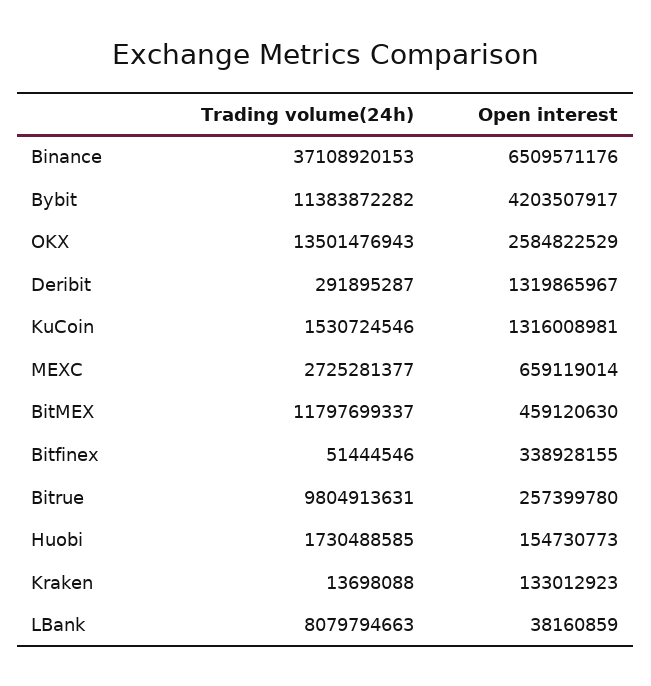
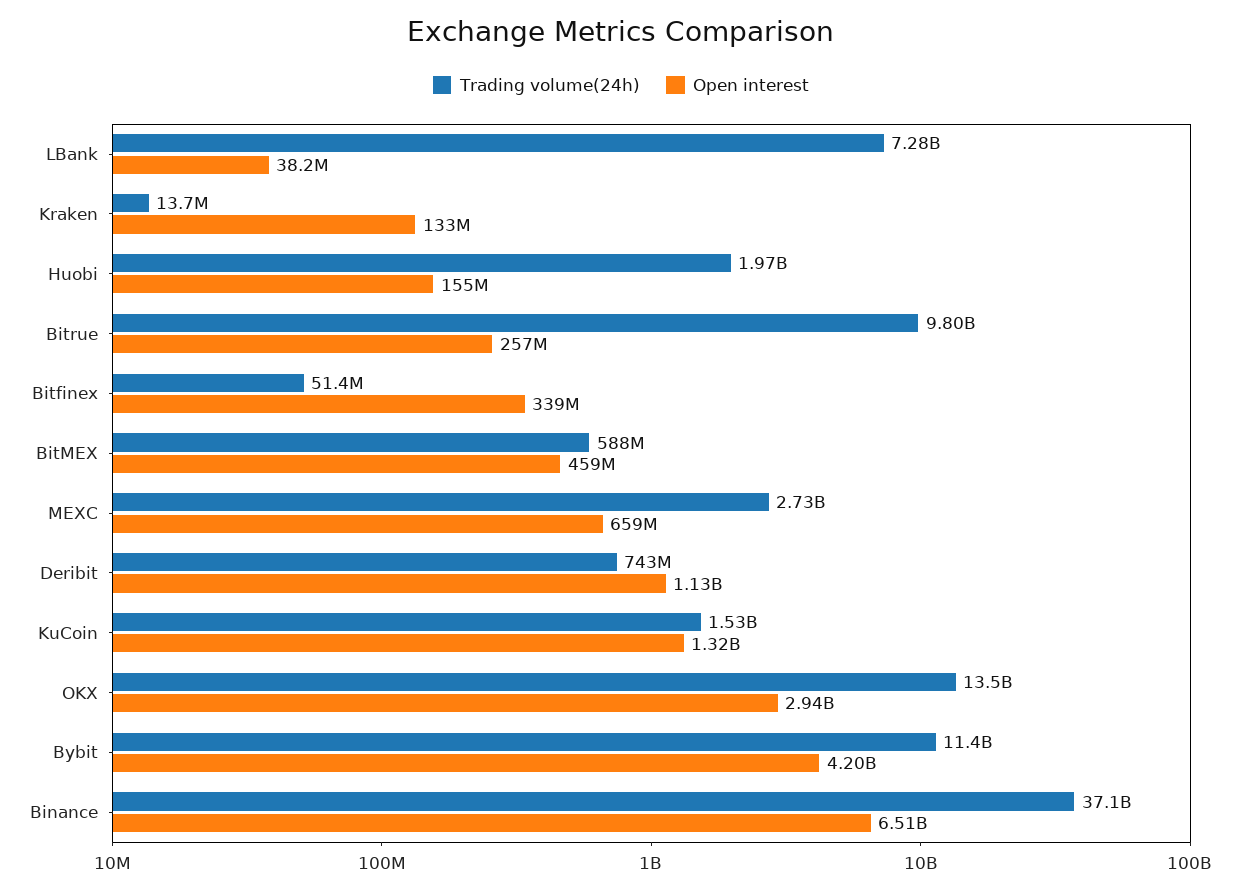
Open interest, OKX: 2584822529 -> 2940000000
Trading volume(24h), Deribit: 291895287 -> 743000000
Open interest, Deribit: 1319865967 -> 1130000000
Trading volume(24h), BitMEX: 11797699337 -> 588000000
Trading volume(24h), Huobi: 1730488585 -> 1970000000
Trading volume(24h), LBank: 8079794663 -> 7280000000

